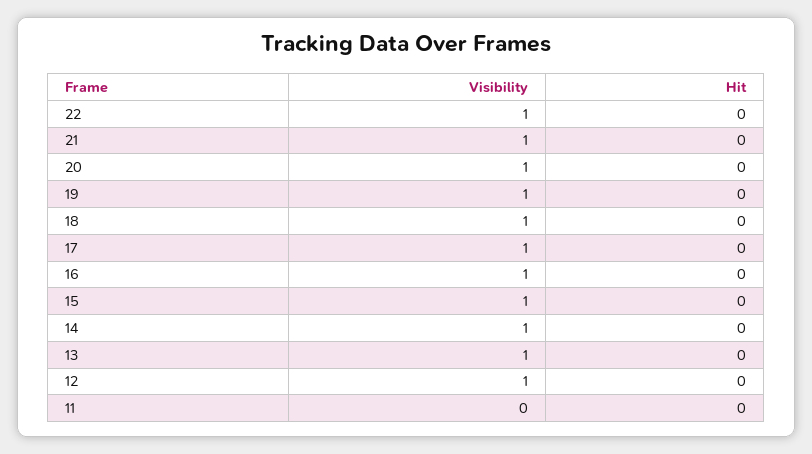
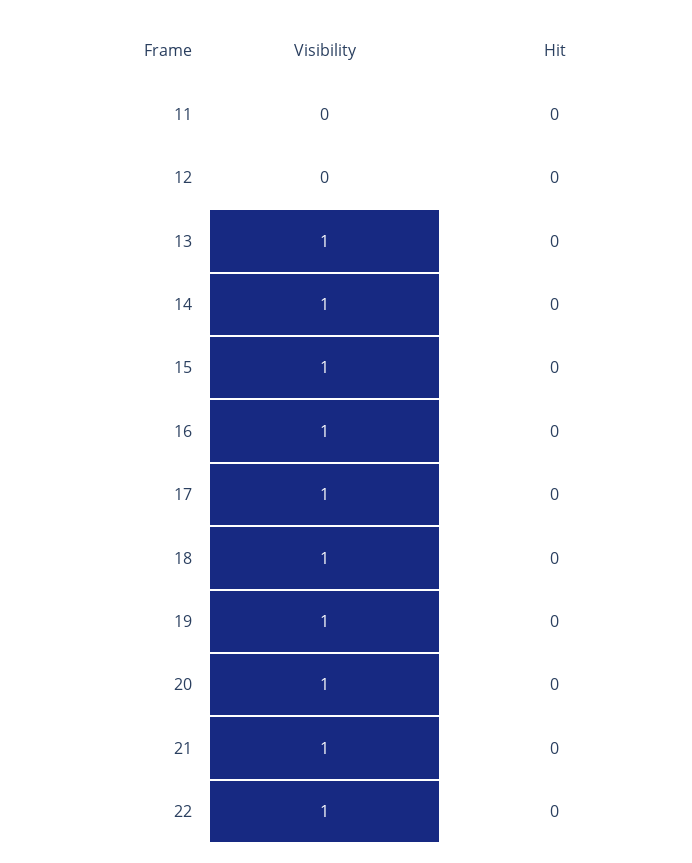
Visibility, 12: 1 -> 0

